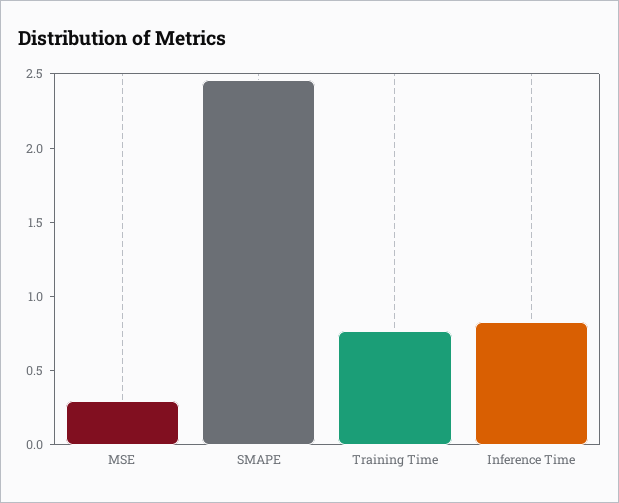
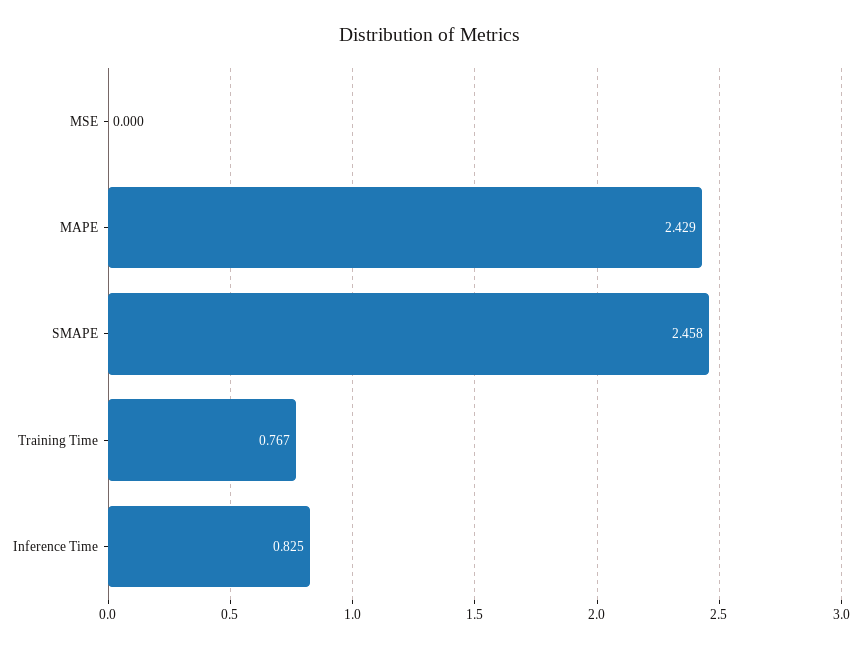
MSE: 0.3 -> 0
MAPE: none -> 2.429

